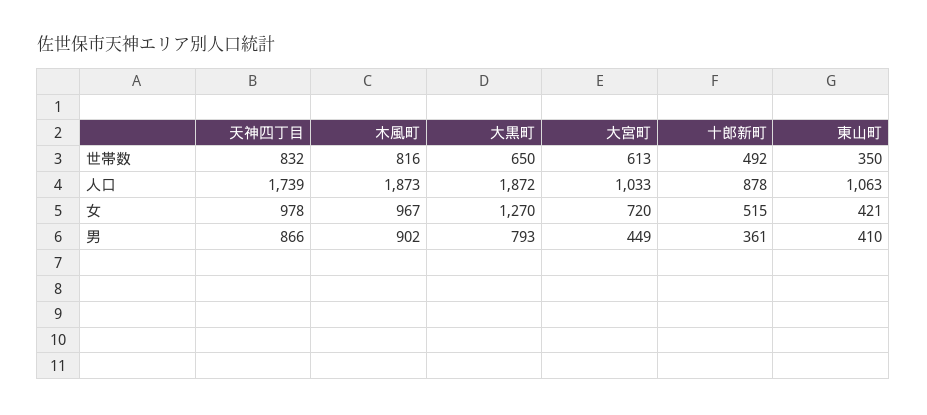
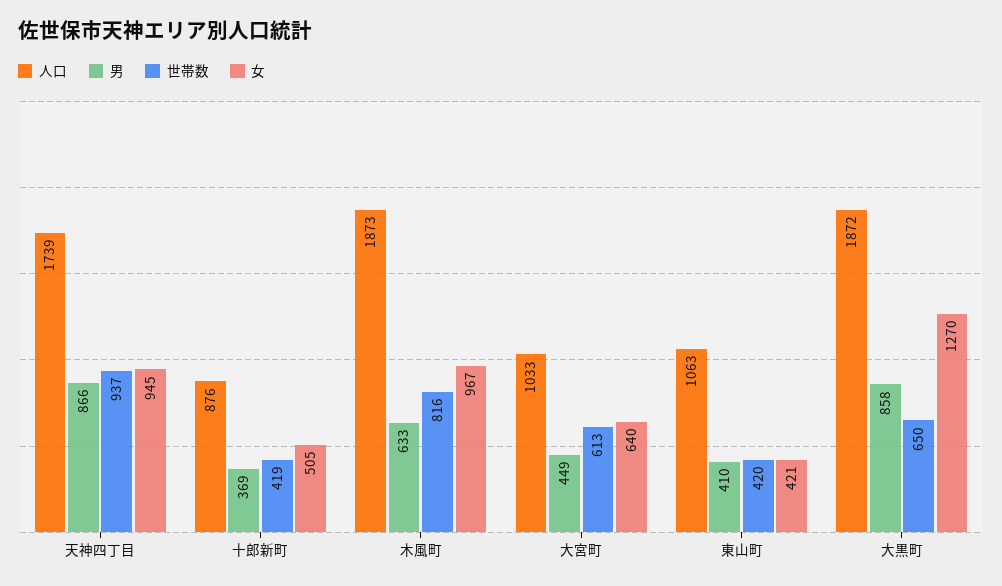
世帯数, 天神四丁目: 832 -> 937
世帯数, 十郎新町: 492 -> 419
世帯数, 東山町: 350 -> 420
人口, 十郎新町: 878 -> 876
女, 天神四丁目: 978 -> 945
女, 大宮町: 720 -> 640
女, 十郎新町: 515 -> 505
男, 木風町: 902 -> 633
男, 大黒町: 793 -> 858
男, 十郎新町: 361 -> 369

